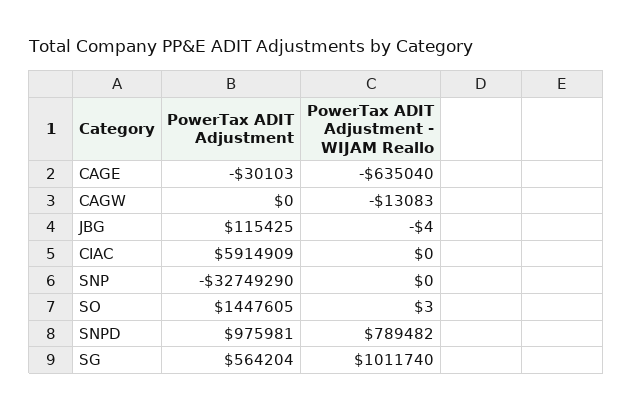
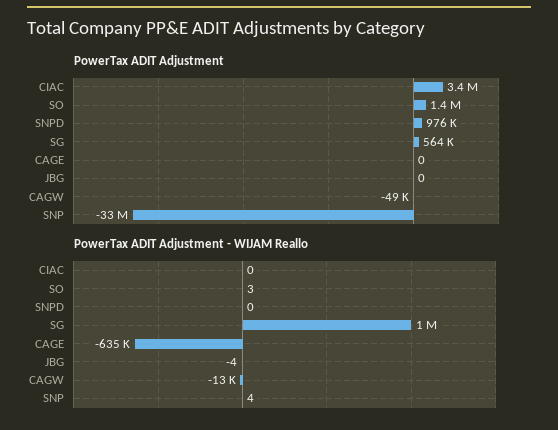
PowerTax ADIT Adjustment, CAGE: -30103 -> 0
PowerTax ADIT Adjustment, CAGW: 0 -> -49000
PowerTax ADIT Adjustment, JBG: 115425 -> 0
PowerTax ADIT Adjustment, CIAC: 5914909 -> 3400000
PowerTax ADIT Adjustment - WIJAM Reallo, SNP: 0 -> 4
PowerTax ADIT Adjustment - WIJAM Reallo, SNPD: 789482 -> 0

